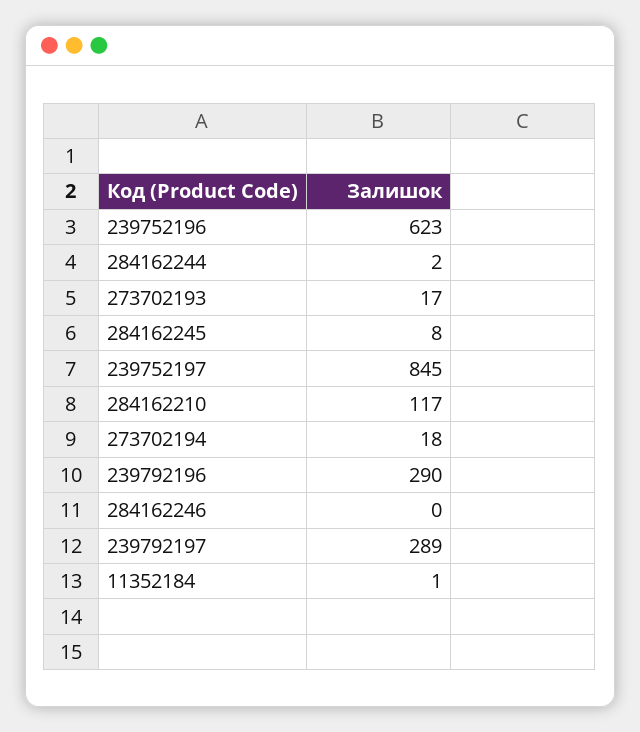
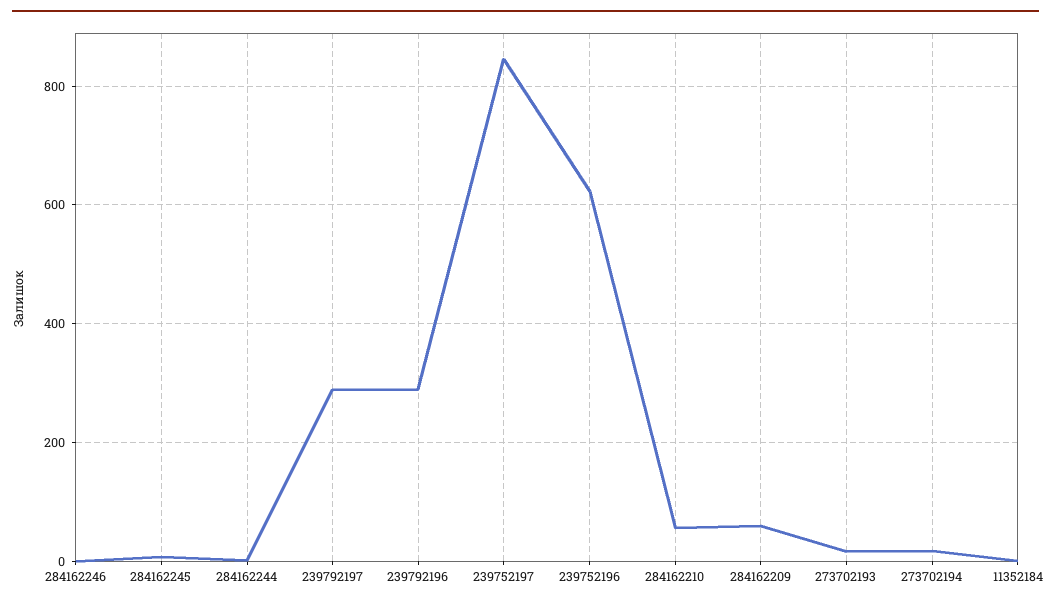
284162210: 117 -> 60
284162209: none -> 60

